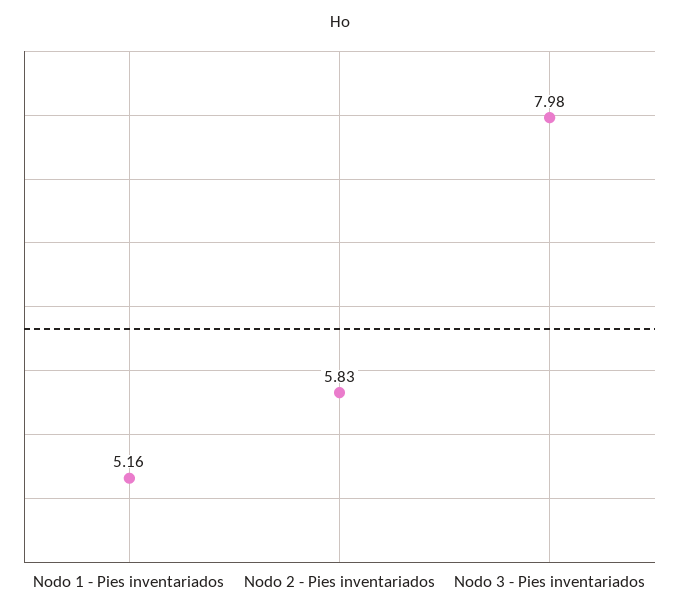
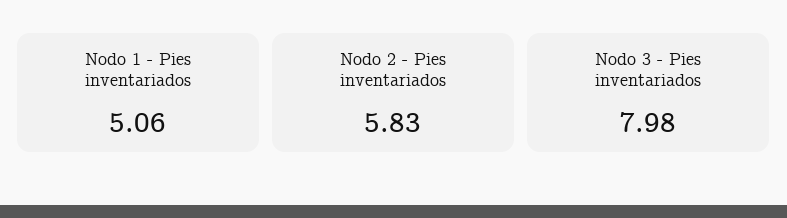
Nodo 1 - Pies inventariados: 5.16 -> 5.06

